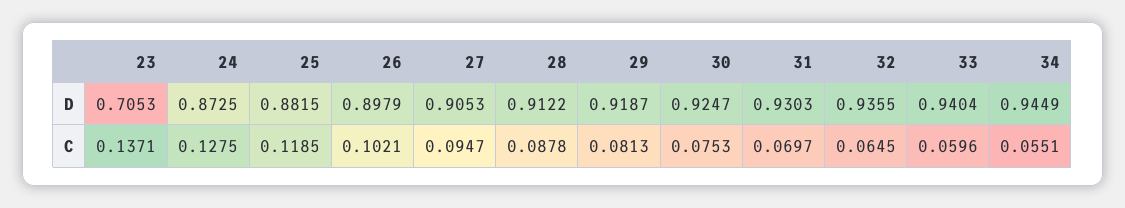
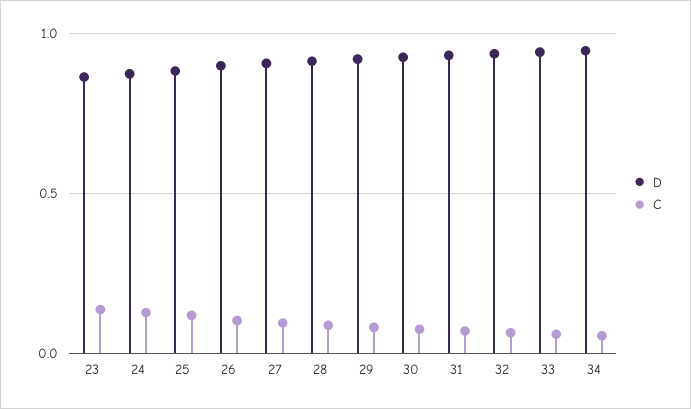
D, 23: 0.7053 -> 0.85

